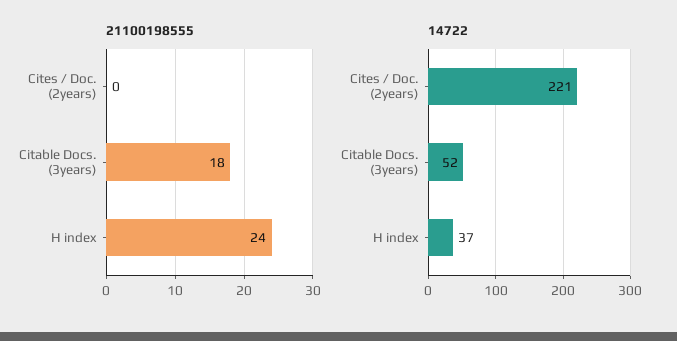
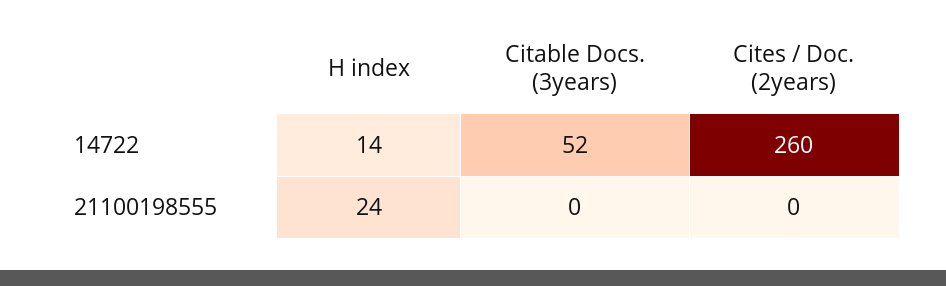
21100198555, Citable Docs. (3years): 18 -> 0
14722, Cites / Doc. (2years): 221 -> 260
14722, H index: 37 -> 14

